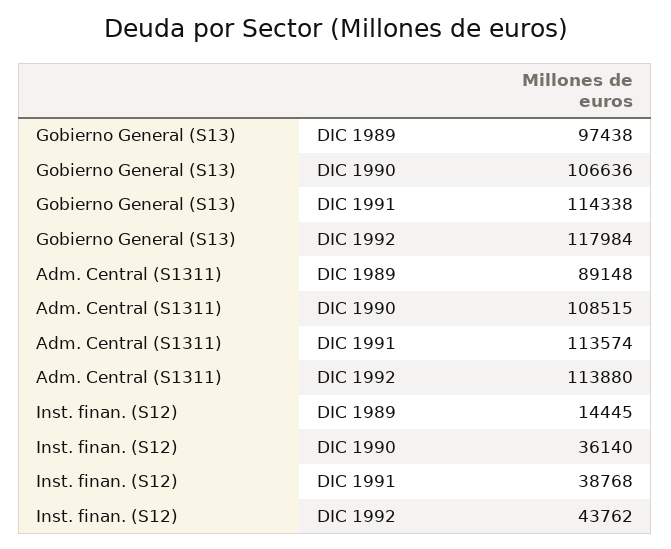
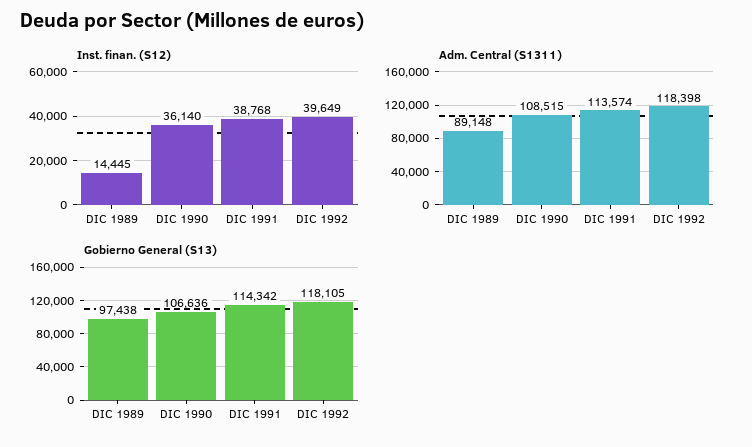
Gobierno General (S13), DIC 1991: 114338 -> 114342
Gobierno General (S13), DIC 1992: 117984 -> 118105
Adm. Central (S1311), DIC 1992: 113880 -> 118398
Inst. finan. (S12), DIC 1992: 43762 -> 39649

